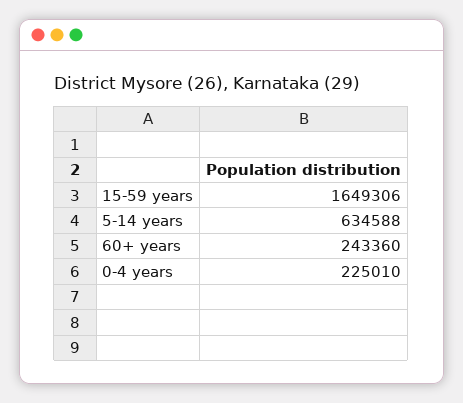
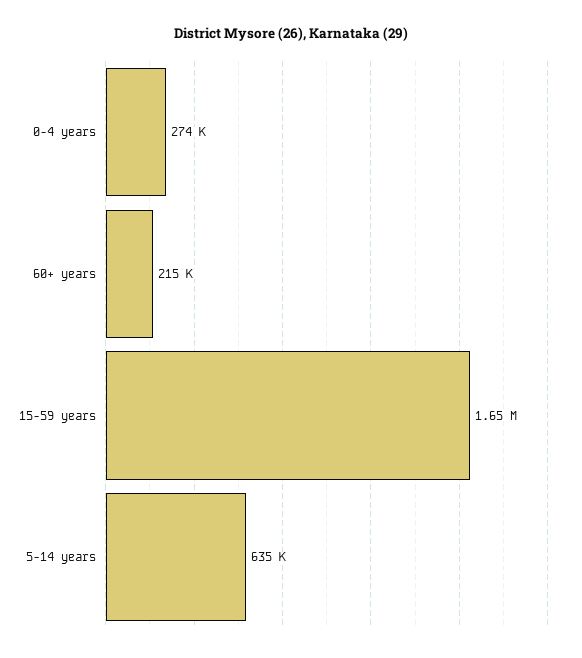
60+ years: 243360 -> 215000
0-4 years: 225010 -> 274000

